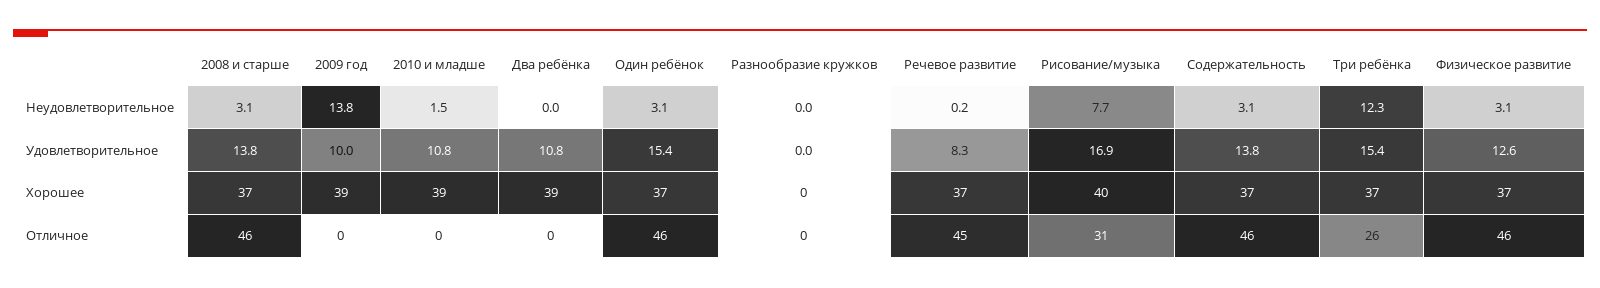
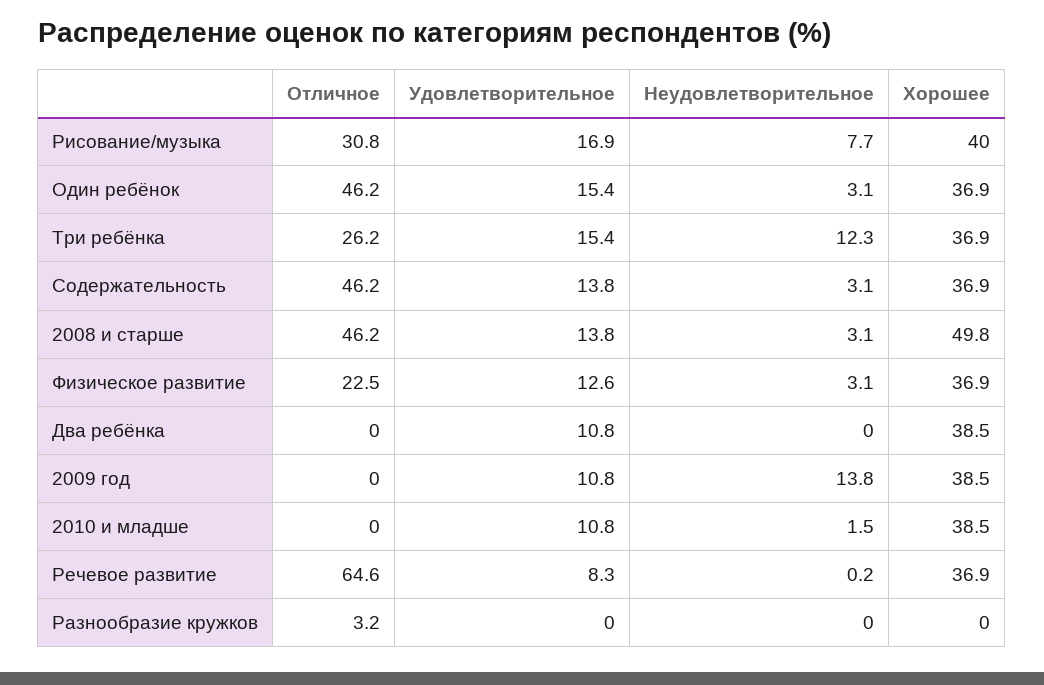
2009 год, Удовлетворительное: 10 -> 10.8
2008 и старше, Хорошее: 37 -> 49.8
Разнообразие кружков, Отличное: 0 -> 3.2
Речевое развитие, Отличное: 45 -> 64.6
Физическое развитие, Отличное: 46 -> 22.5

